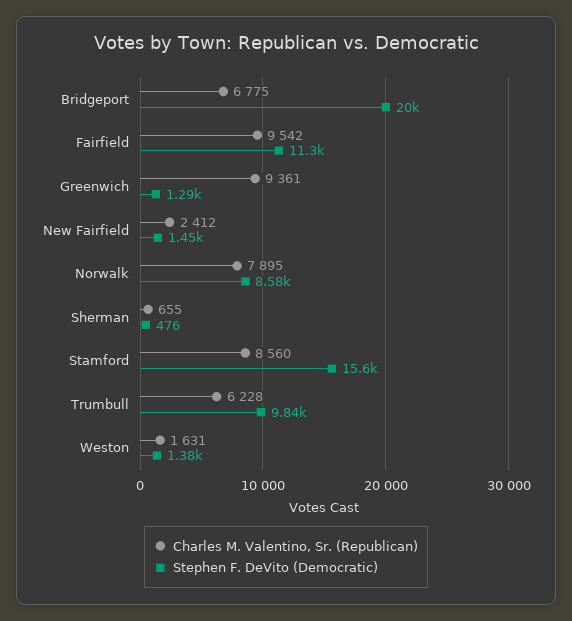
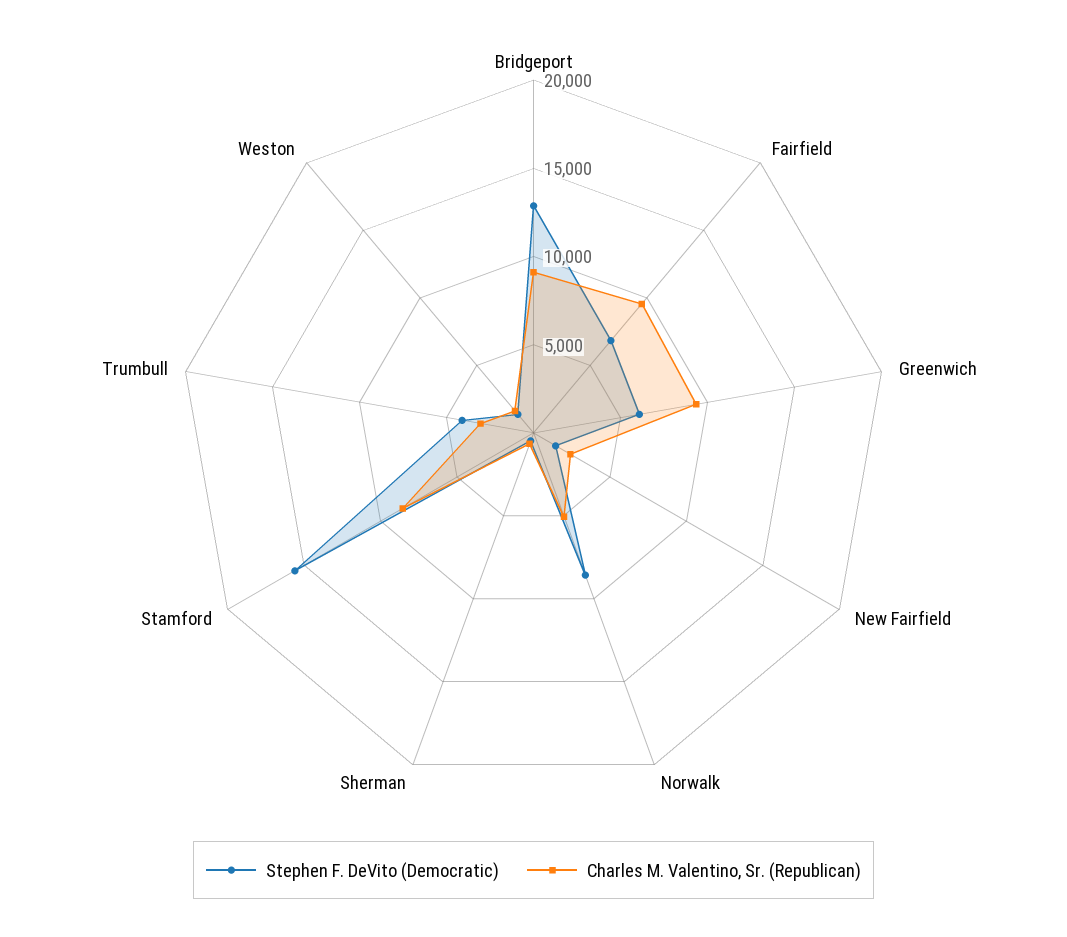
Charles M. Valentino, Sr. (Republican), Bridgeport: 6775 -> 9000
Stephen F. DeVito (Democratic), Bridgeport: 20000 -> 13000
Stephen F. DeVito (Democratic), Fairfield: 11300 -> 7000
Stephen F. DeVito (Democratic), Greenwich: 1290 -> 6000
Charles M. Valentino, Sr. (Republican), Norwalk: 7895 -> 5000
Charles M. Valentino, Sr. (Republican), Trumbull: 6228 -> 3000
Stephen F. DeVito (Democratic), Trumbull: 9840 -> 4000

